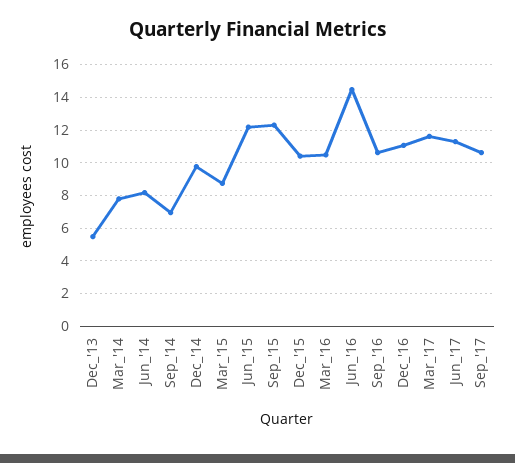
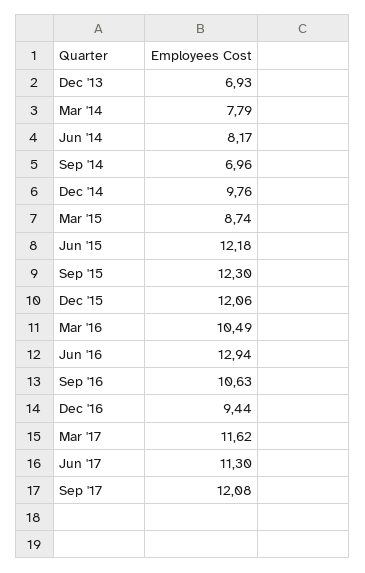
Dec_'13: 5.5 -> 6.93
Dec_'15: 10.5 -> 12.06
Jun_'16: 14.5 -> 12.94
Dec_'16: 11 -> 9.44
Sep_'17: 10.5 -> 12.08

